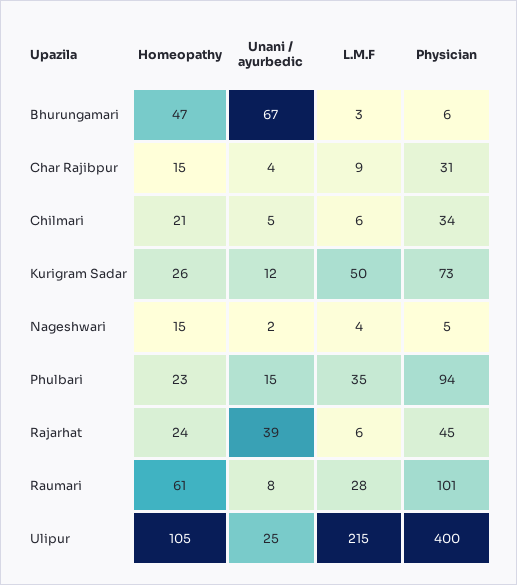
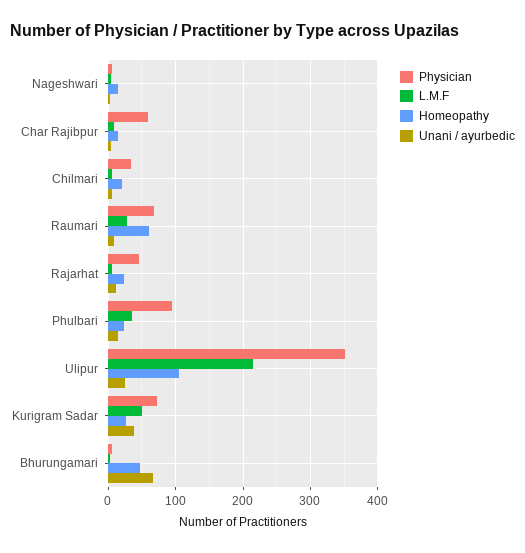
Physician, Char Rajibpur: 31 -> 60
Unani / ayurbedic, Kurigram Sadar: 12 -> 40
Unani / ayurbedic, Rajarhat: 39 -> 10
Physician, Raumari: 101 -> 70
Physician, Ulipur: 400 -> 350

